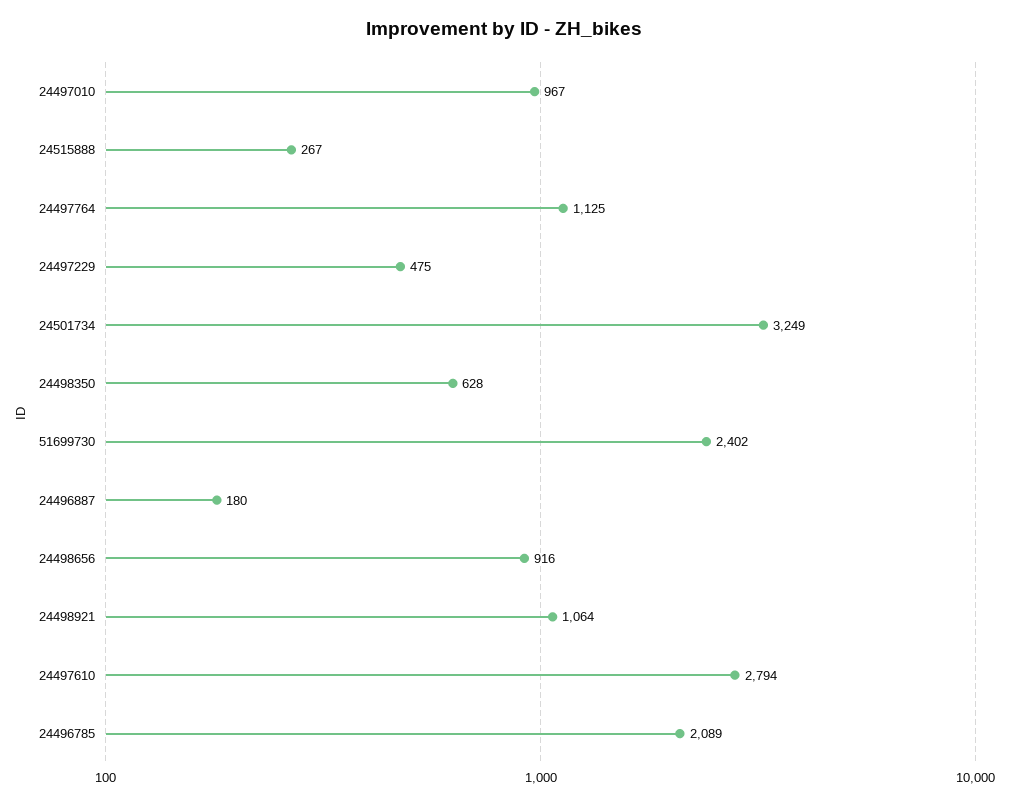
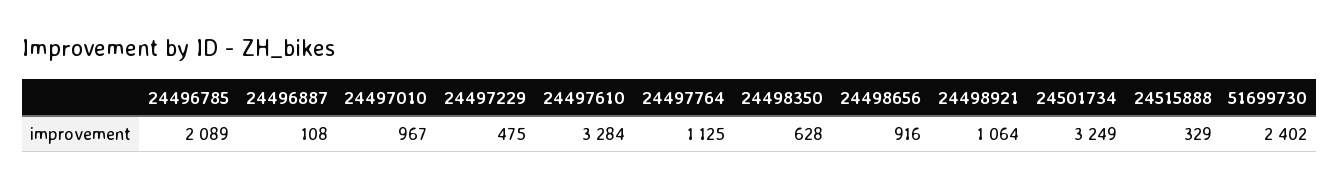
24515888: 267 -> 329
24496887: 180 -> 108
24497610: 2794 -> 3284

